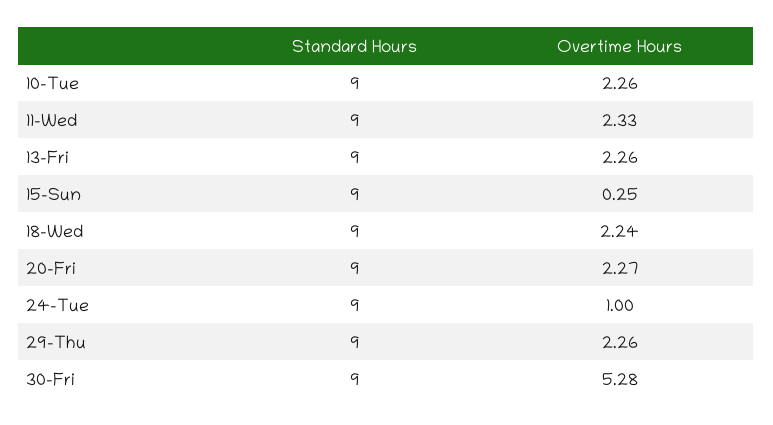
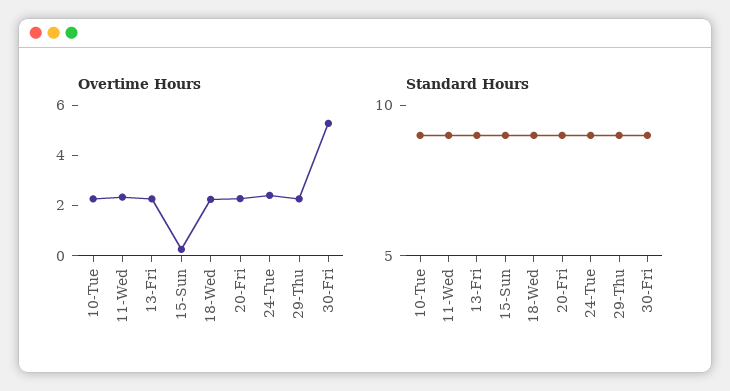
Overtime Hours, 24-Tue: 1 -> 2.5

